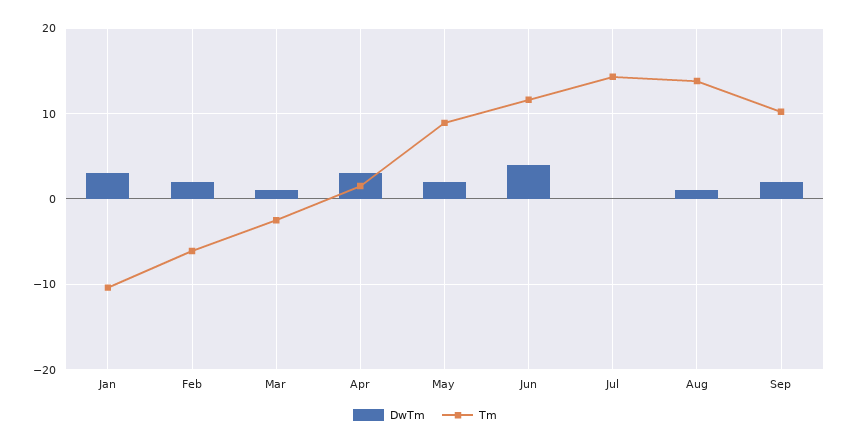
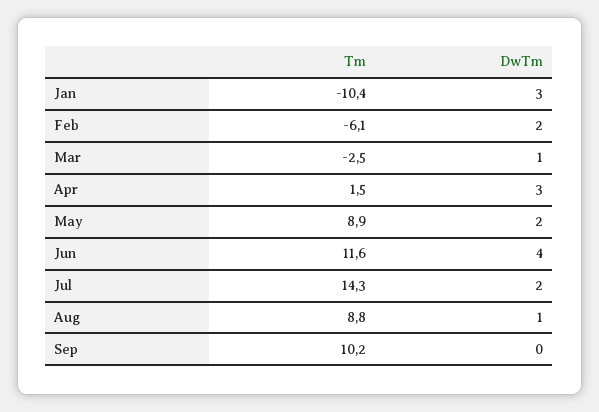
DwTm, Jul: 0 -> 2
Tm, Aug: 14 -> 8.8
DwTm, Sep: 2 -> 0

